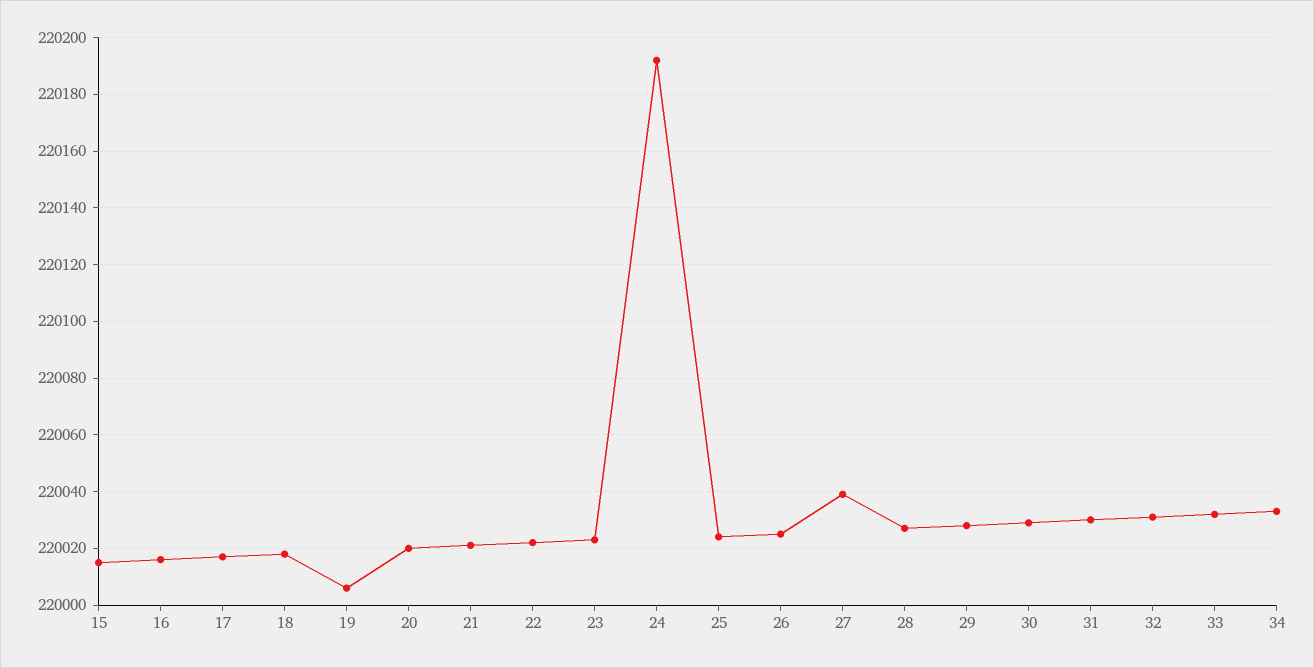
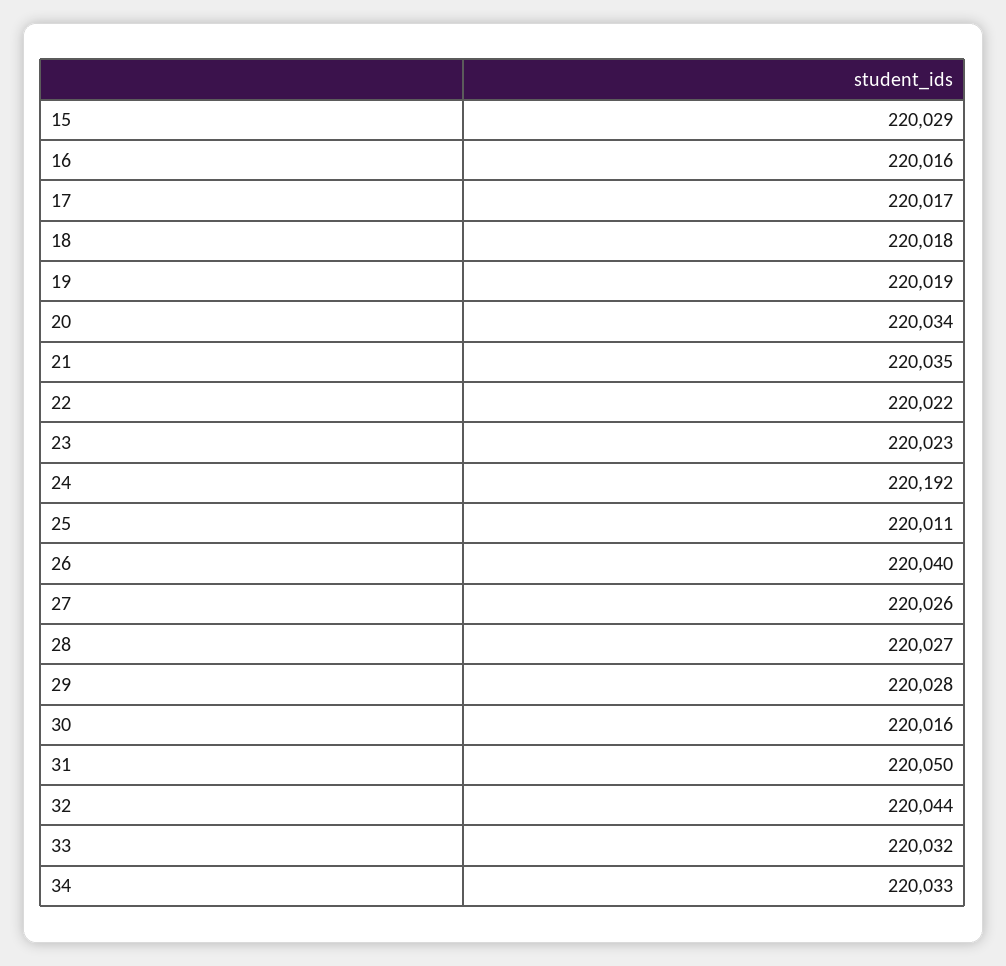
15: 220015 -> 220029
19: 220005 -> 220019
20: 220020 -> 220034
21: 220020 -> 220035
25: 220025 -> 220011
26: 220025 -> 220040
27: 220040 -> 220026
30: 220030 -> 220016
31: 220030 -> 220050
32: 220030 -> 220044

